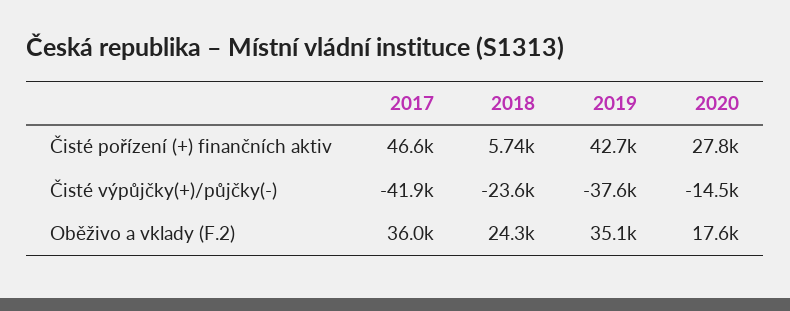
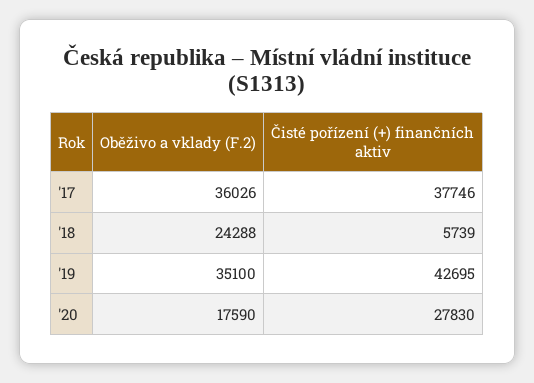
2017, Čisté pořízení (+) finančních aktiv: 46600 -> 37746
2017, Čisté výpůjčky(+)/půjčky(-): -41900 -> none
2018, Čisté výpůjčky(+)/půjčky(-): -23600 -> none
2019, Čisté výpůjčky(+)/půjčky(-): -37600 -> none
2020, Čisté výpůjčky(+)/půjčky(-): -14500 -> none

